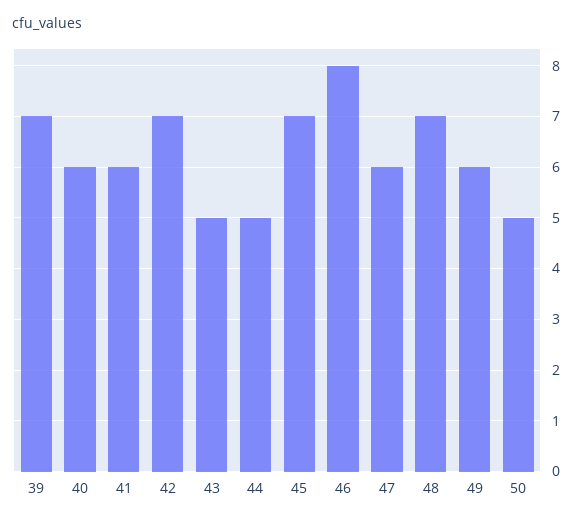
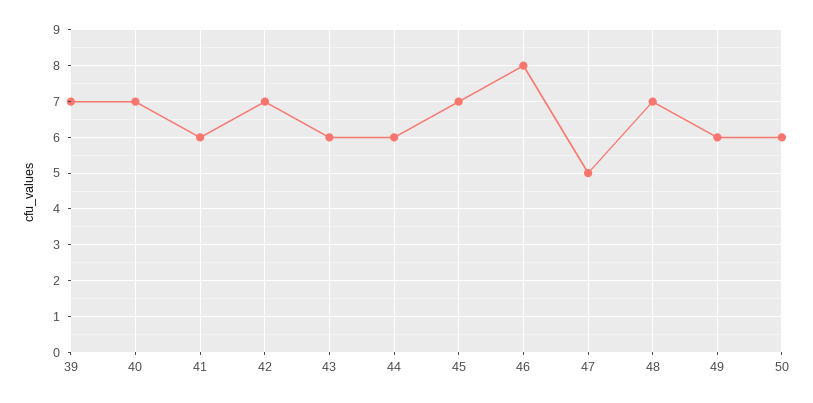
40: 6 -> 7
43: 5 -> 6
44: 5 -> 6
47: 6 -> 5
50: 5 -> 6

